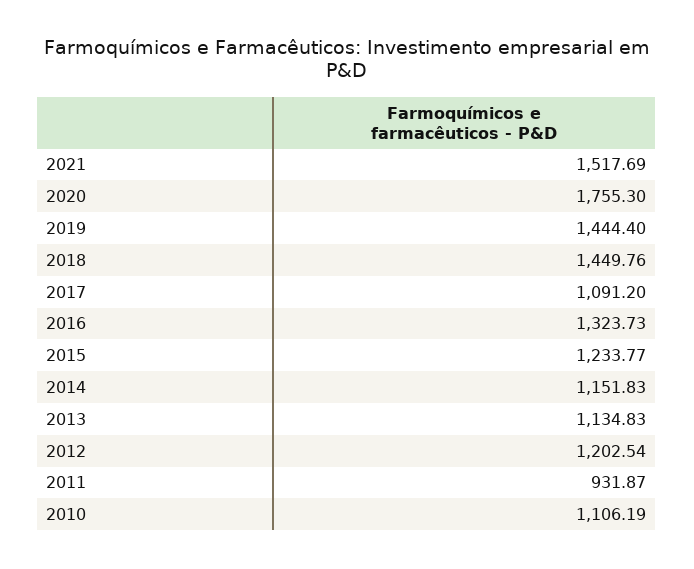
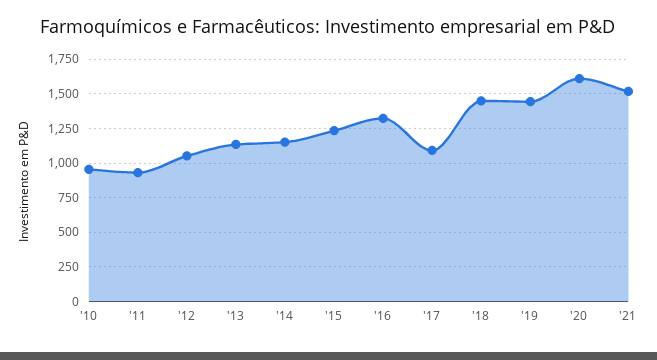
2020: 1755.3 -> 1600
2012: 1202.54 -> 1050
2010: 1106.19 -> 950

